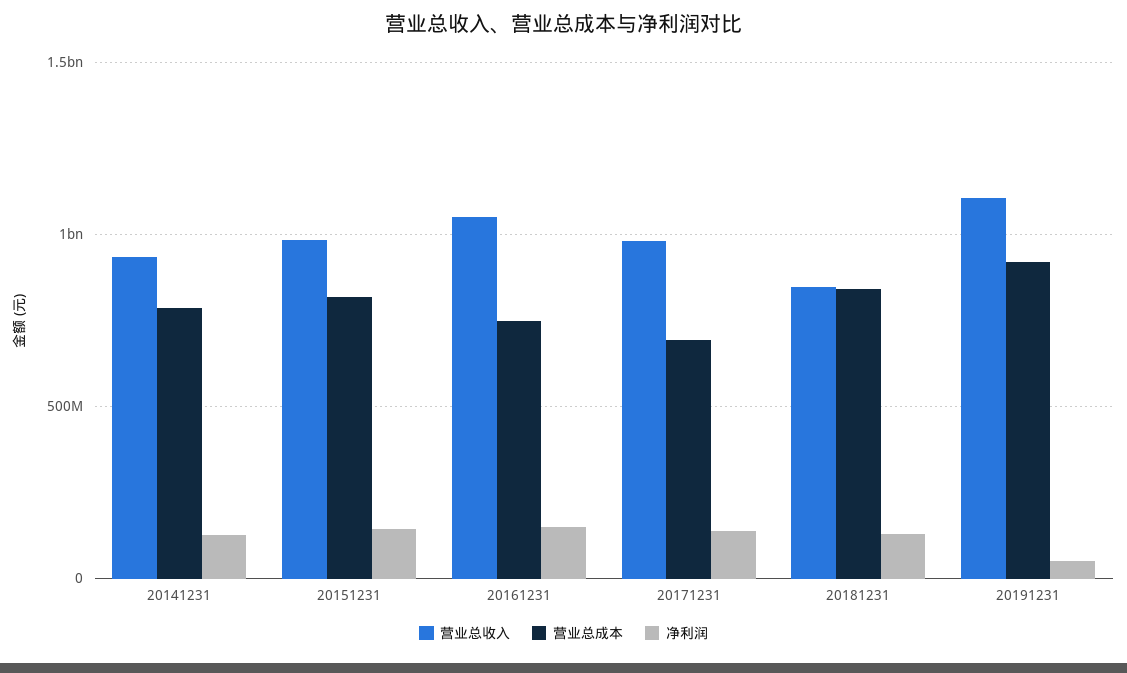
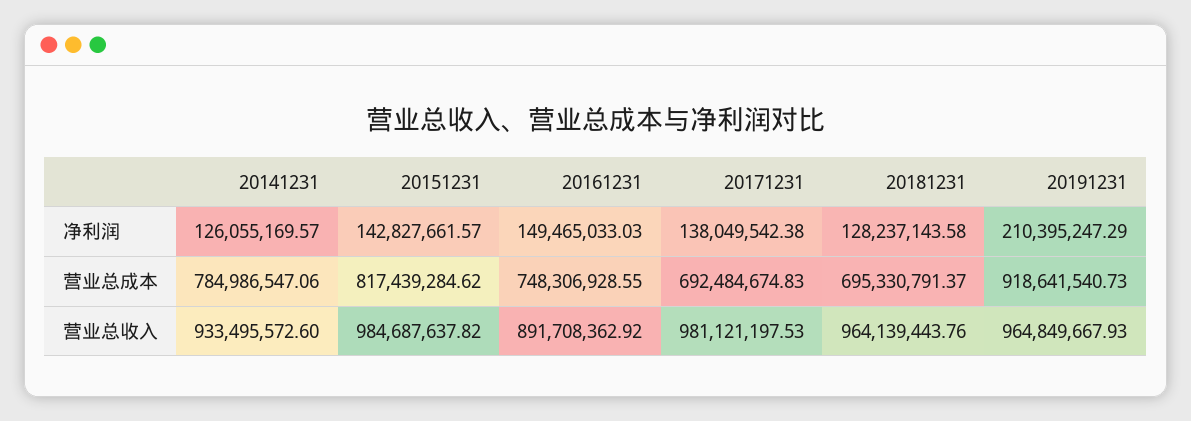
营业总收入, 20161231: 1050000000 -> 891708362.92
营业总收入, 20181231: 850000000 -> 964139443.76
营业总成本, 20181231: 850000000 -> 695330791.37
营业总收入, 20191231: 1100000000 -> 964849667.93
净利润, 20191231: 50000000 -> 210395247.29

